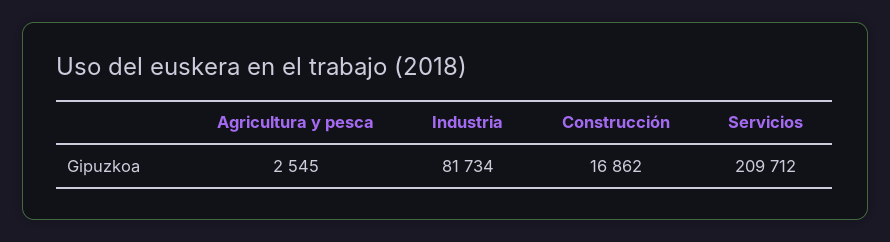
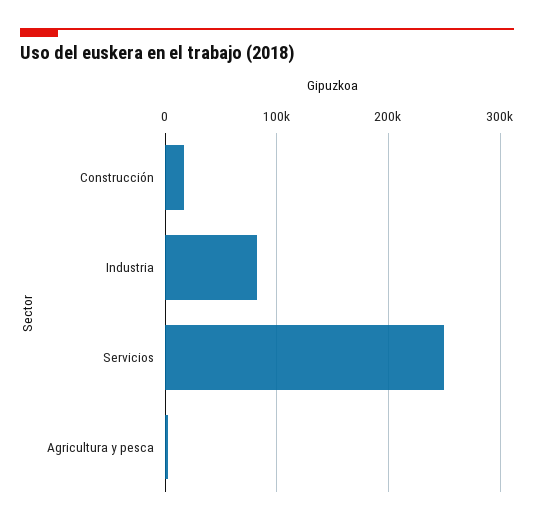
Servicios: 209712 -> 250000

